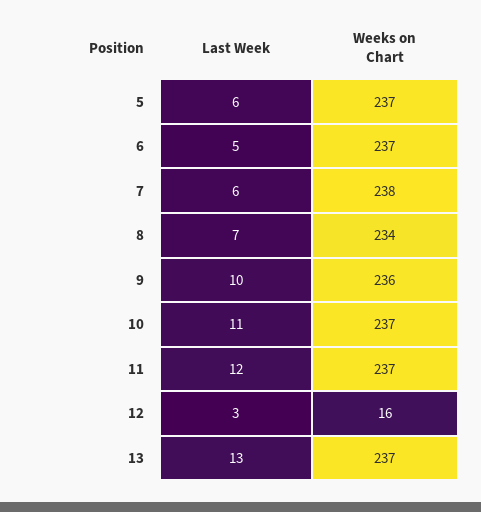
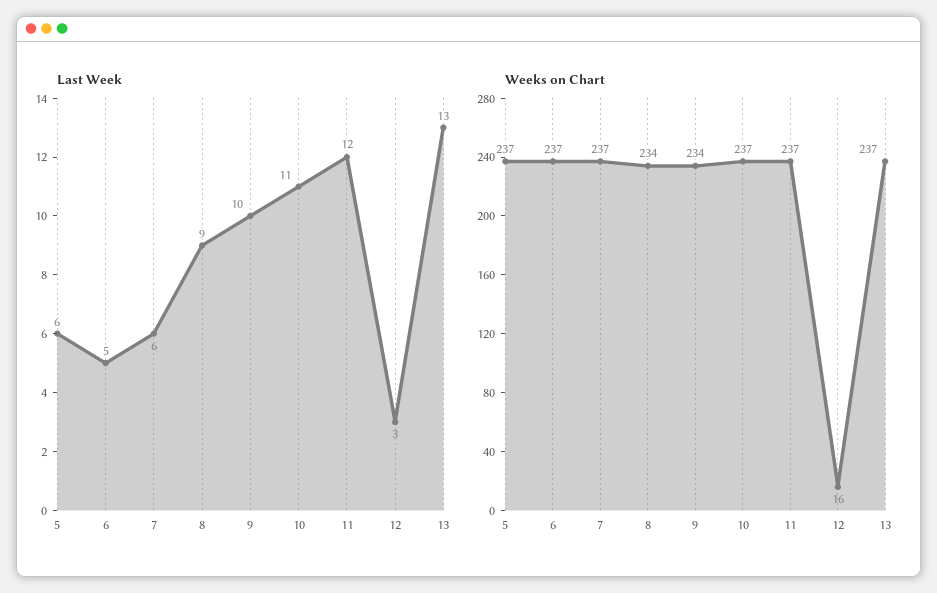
Weeks on Chart, 7: 238 -> 237
Last Week, 8: 7 -> 9
Weeks on Chart, 9: 236 -> 234

